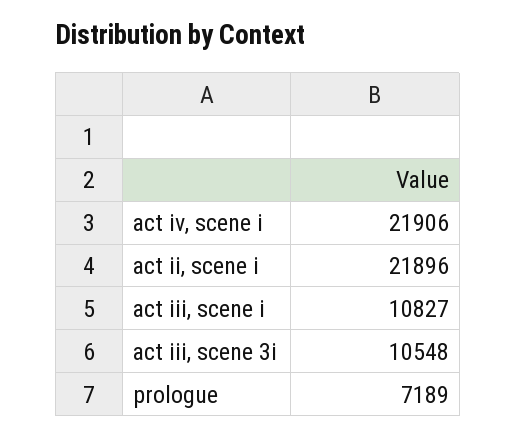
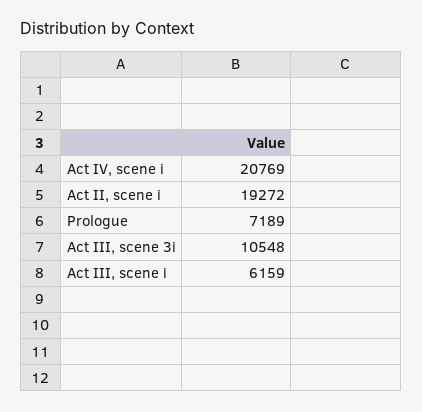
act iv, scene i: 21906 -> 20769
act ii, scene i: 21896 -> 19272
act iii, scene i: 10827 -> 6159

